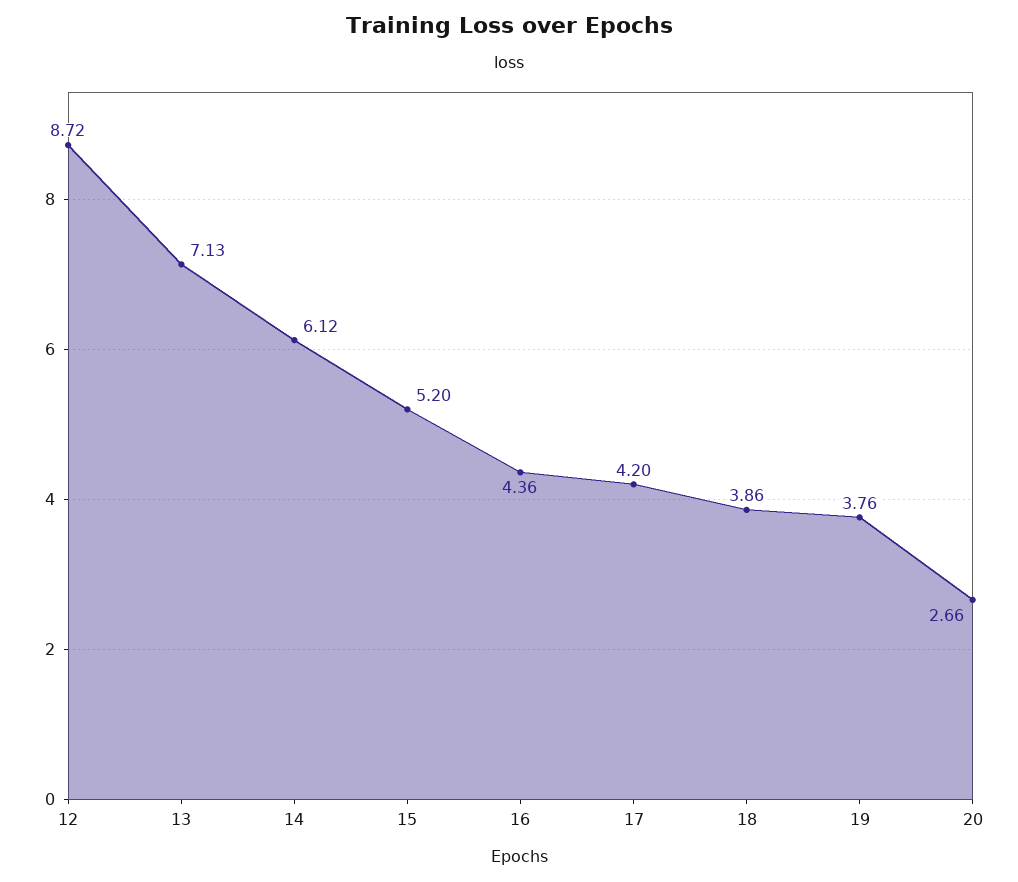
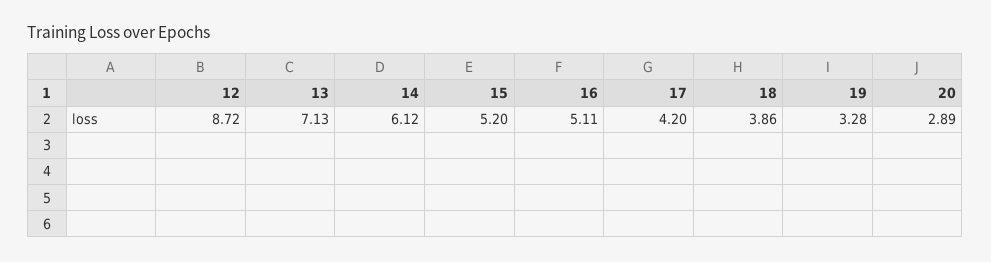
16: 4.36 -> 5.11
19: 3.76 -> 3.28
20: 2.66 -> 2.89

